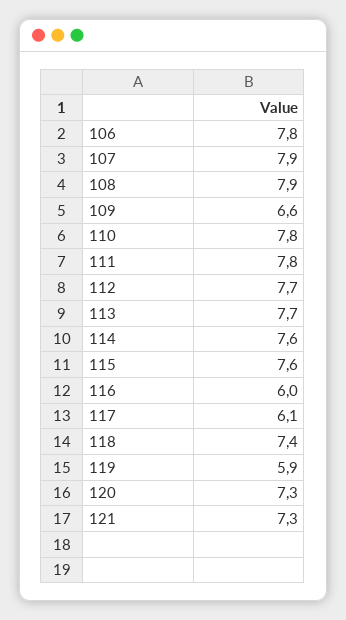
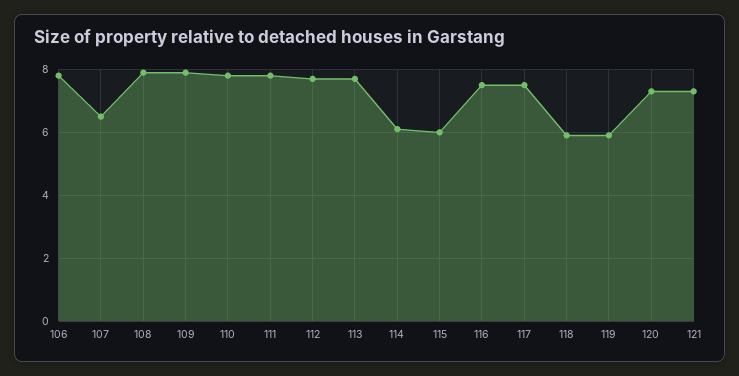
107: 7.9 -> 6.5
109: 6.6 -> 8
114: 7.6 -> 6
115: 7.6 -> 6
116: 6 -> 7.5
117: 6.1 -> 7.5
118: 7.4 -> 6

